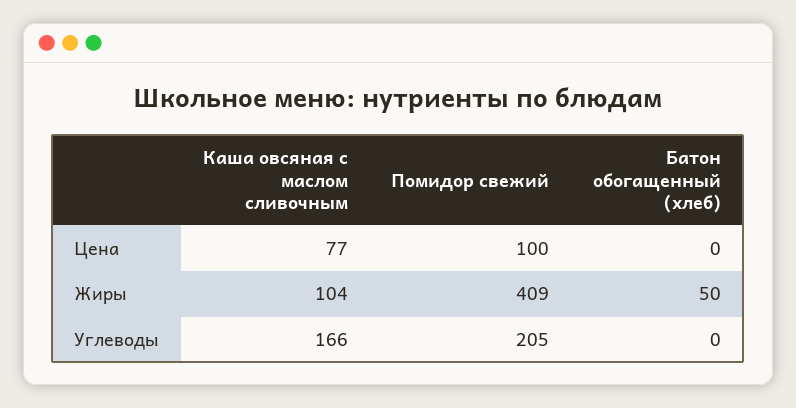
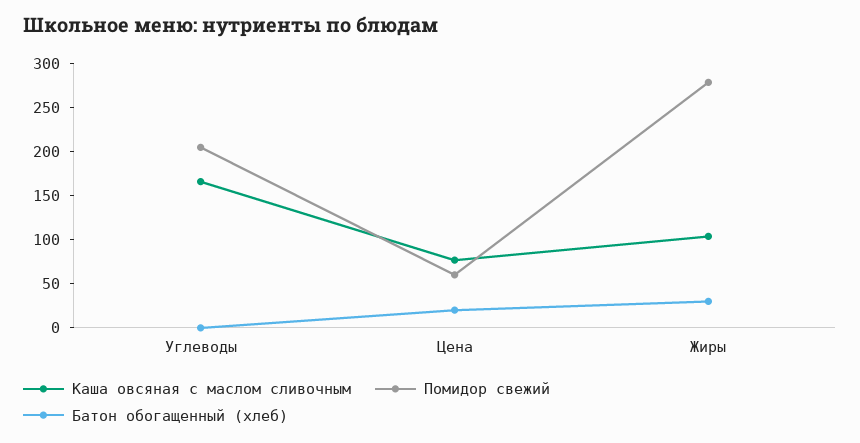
Помидор свежий, Цена: 100 -> 60
Батон обогащенный (хлеб), Цена: 0 -> 20
Помидор свежий, Жиры: 409 -> 280
Батон обогащенный (хлеб), Жиры: 50 -> 30

